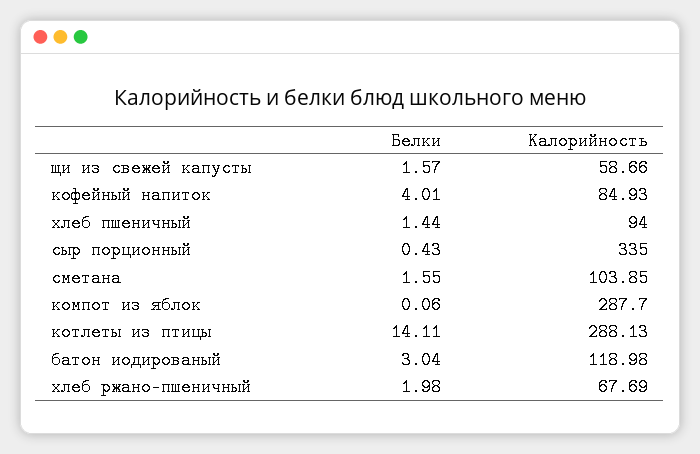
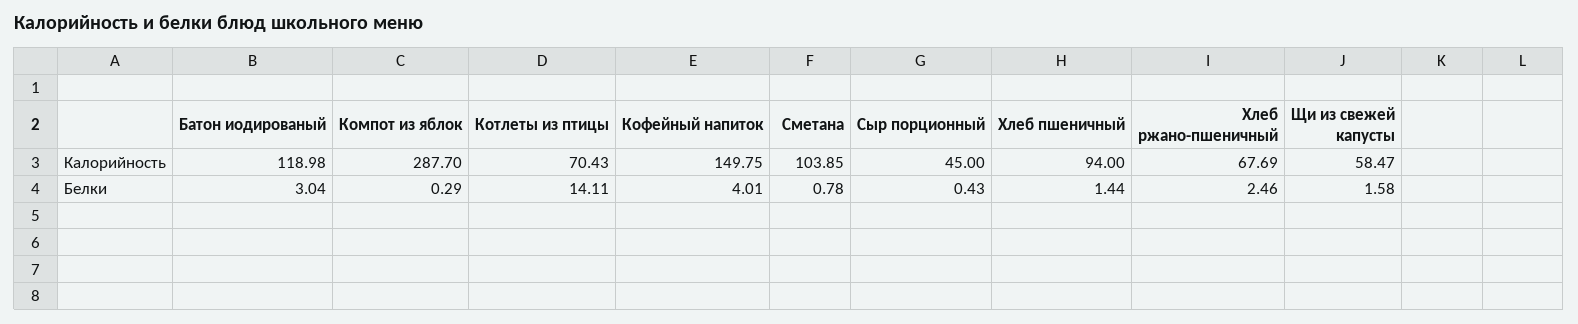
Белки, щи из свежей капусты: 1.57 -> 1.58
Калорийность, щи из свежей капусты: 58.66 -> 58.47
Калорийность, кофейный напиток: 84.93 -> 149.75
Калорийность, сыр порционный: 335 -> 45
Белки, сметана: 1.55 -> 0.78
Белки, компот из яблок: 0.06 -> 0.29
Калорийность, котлеты из птицы: 288.13 -> 70.43
Белки, хлеб ржано-пшеничный: 1.98 -> 2.46

